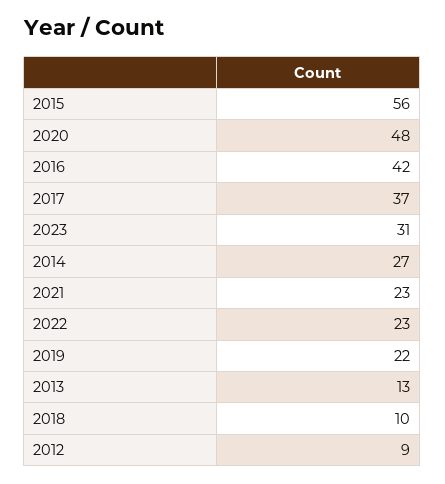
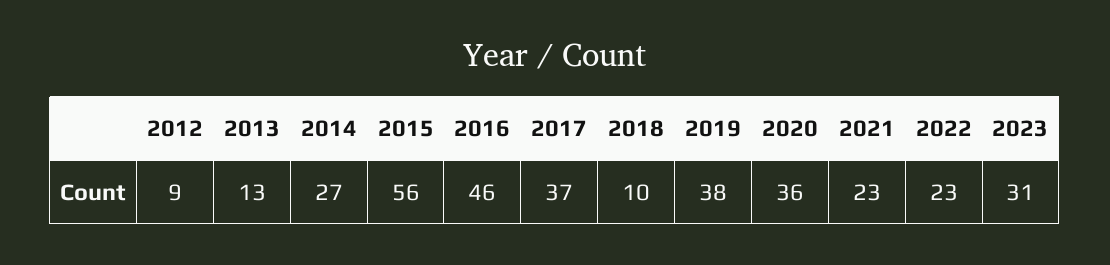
2020: 48 -> 36
2016: 42 -> 46
2019: 22 -> 38

